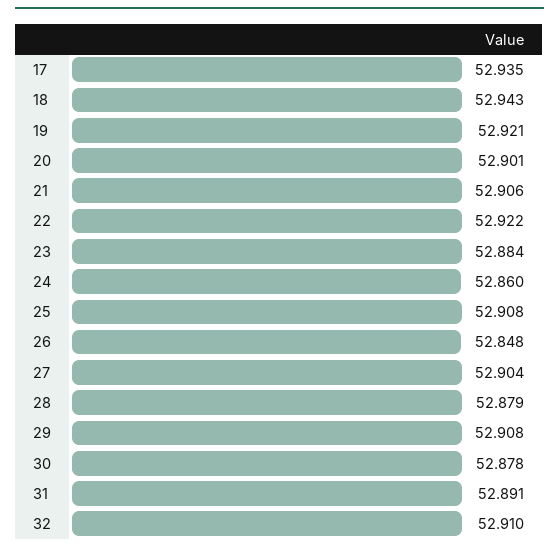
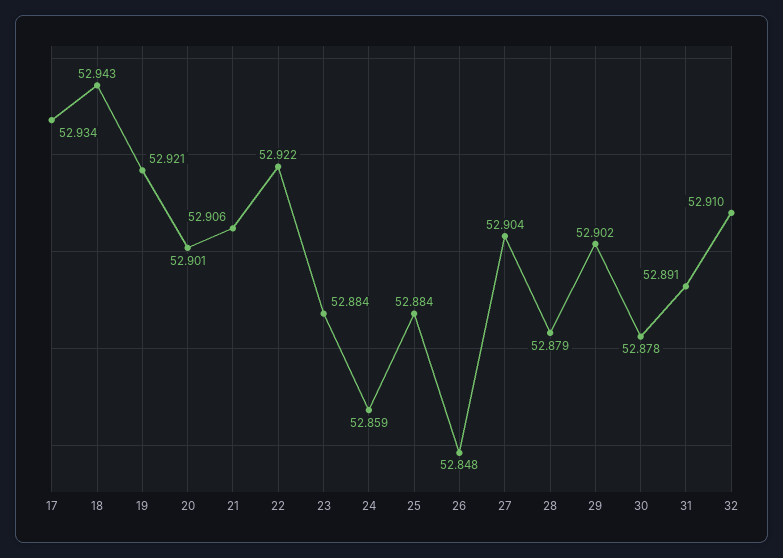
17: 52.935 -> 52.934
24: 52.86 -> 52.859
25: 52.908 -> 52.884
29: 52.908 -> 52.902

